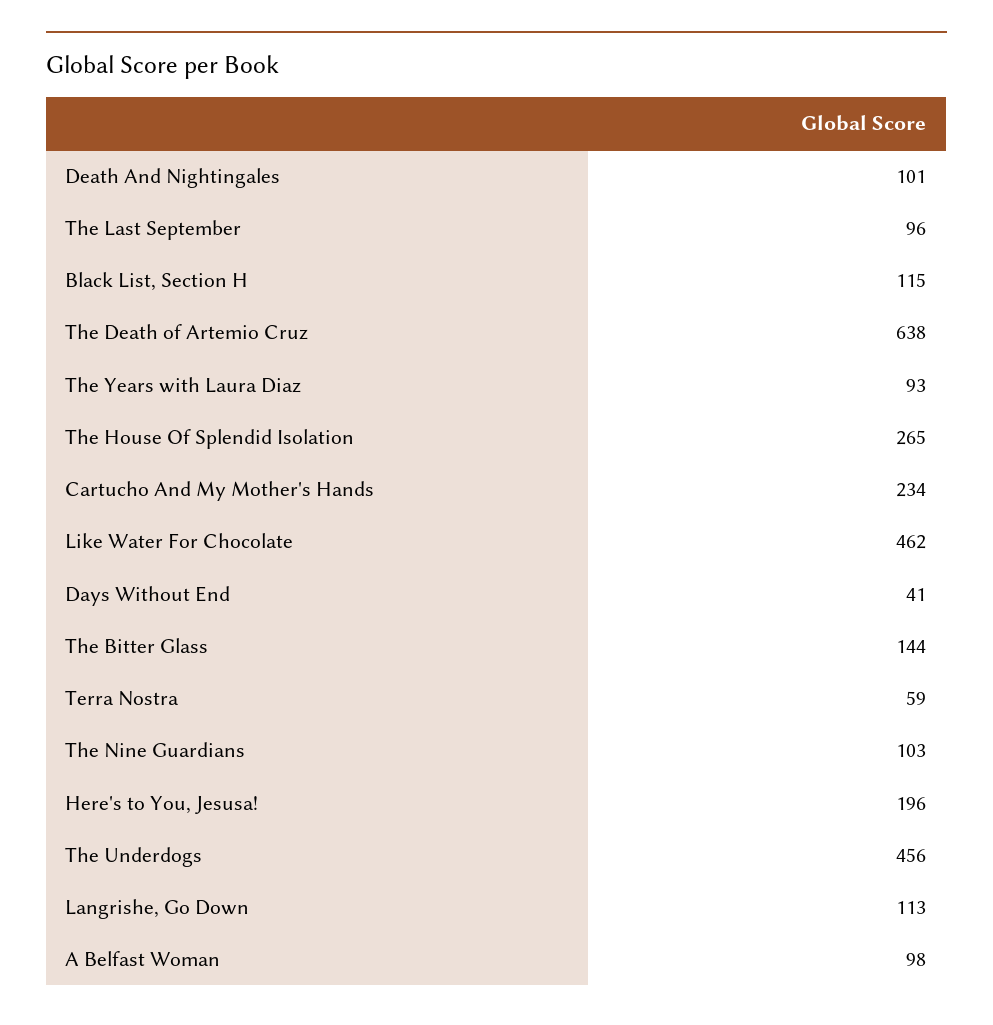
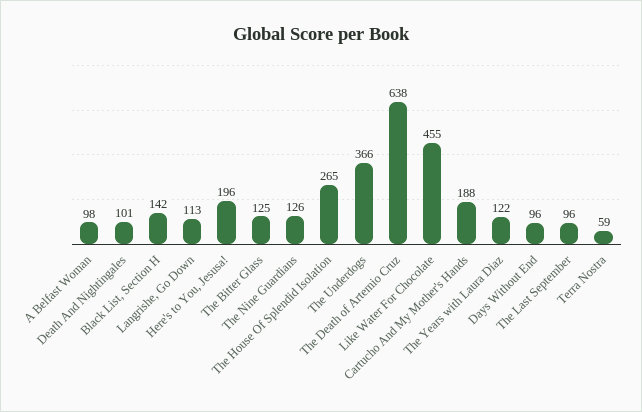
Black List, Section H: 115 -> 142
The Years with Laura Diaz: 93 -> 122
Cartucho And My Mother's Hands: 234 -> 188
Like Water For Chocolate: 462 -> 455
Days Without End: 41 -> 96
The Bitter Glass: 144 -> 125
The Nine Guardians: 103 -> 126
The Underdogs: 456 -> 366

